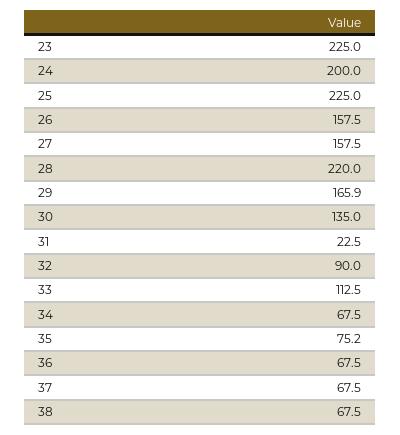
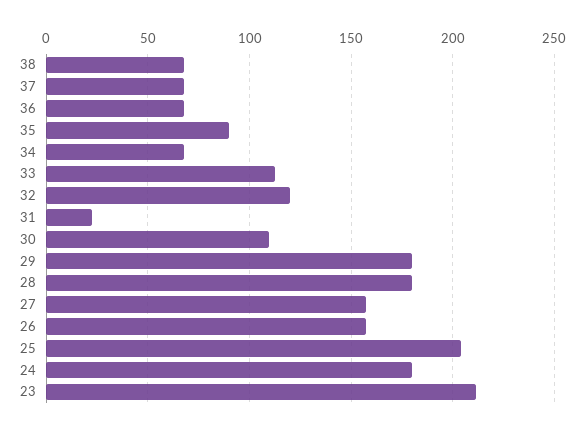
23: 225 -> 210
24: 200 -> 180
25: 225 -> 205
28: 220 -> 180
29: 165.9 -> 180
30: 135 -> 110
32: 90 -> 120
35: 75.2 -> 90

